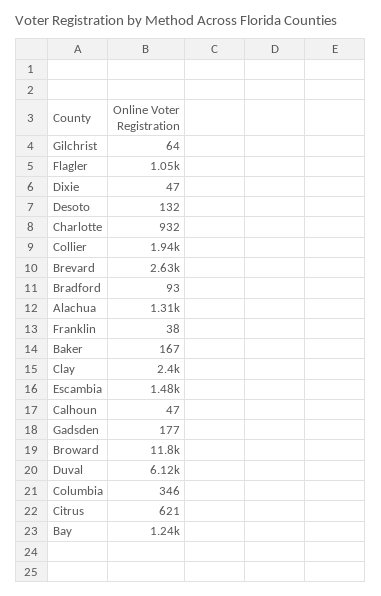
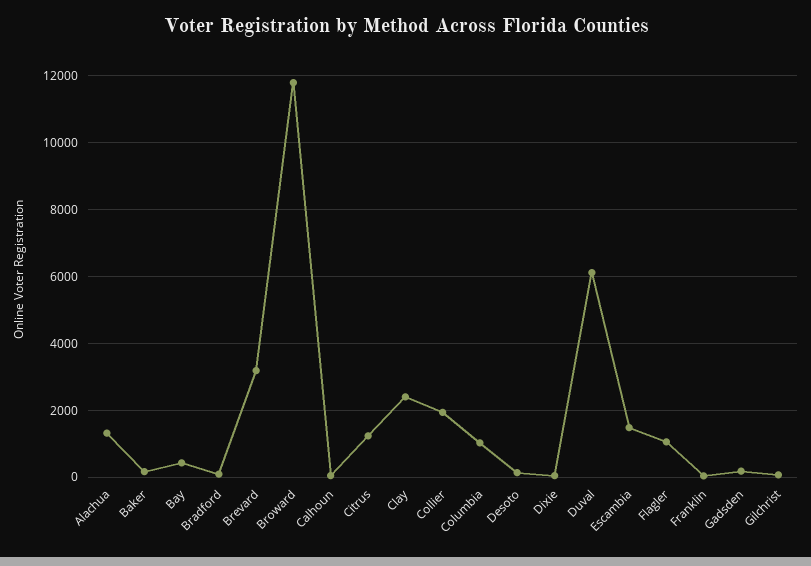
Charlotte: 932 -> none
Brevard: 2630 -> 3200
Columbia: 346 -> 1000
Citrus: 621 -> 1200
Bay: 1240 -> 400

